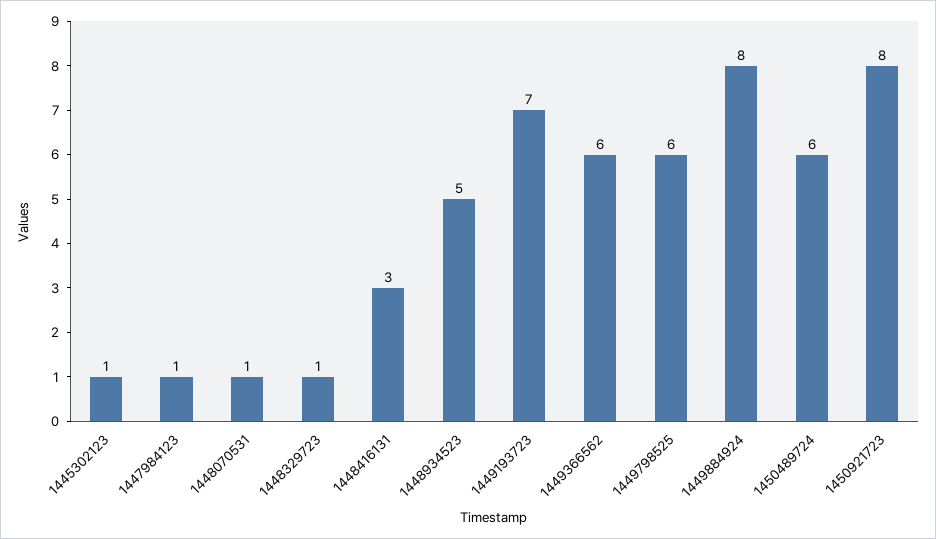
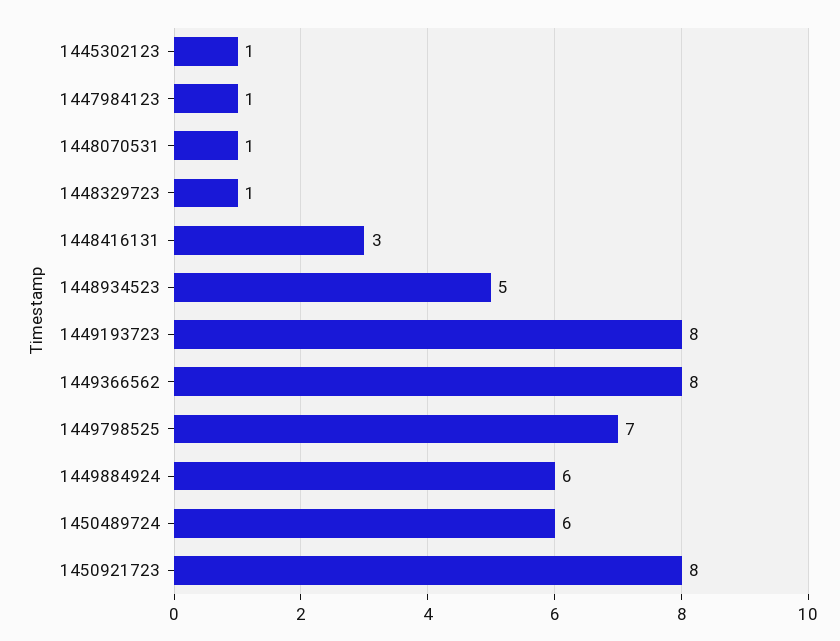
1449193723: 7 -> 8
1449366562: 6 -> 8
1449798525: 6 -> 7
1449884924: 8 -> 6

